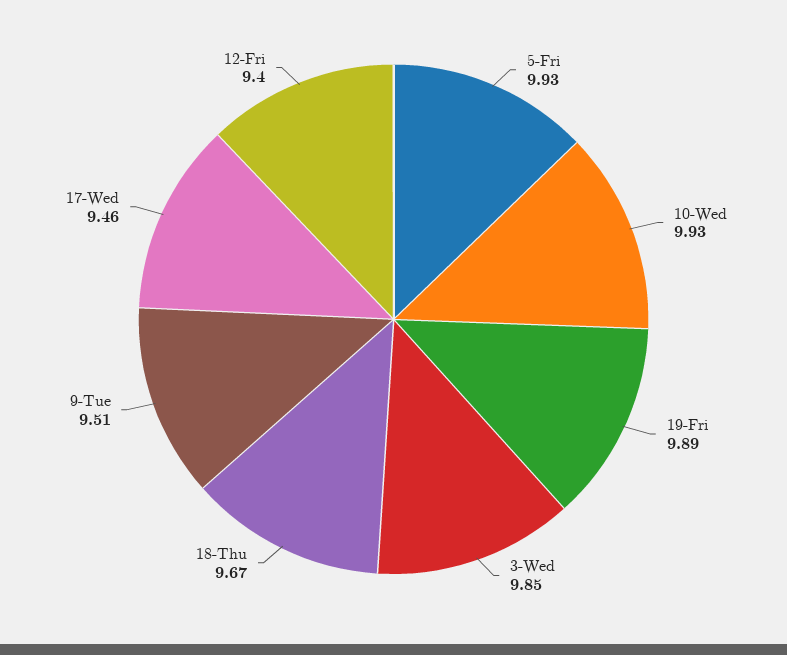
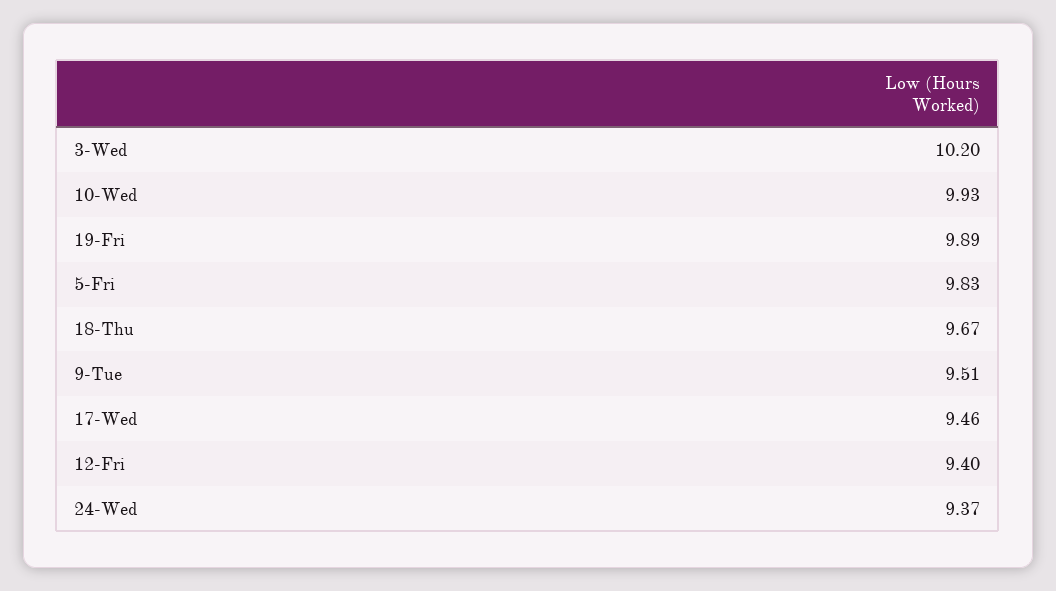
5-Fri: 9.93 -> 9.83
3-Wed: 9.85 -> 10.2
24-Wed: none -> 9.37

